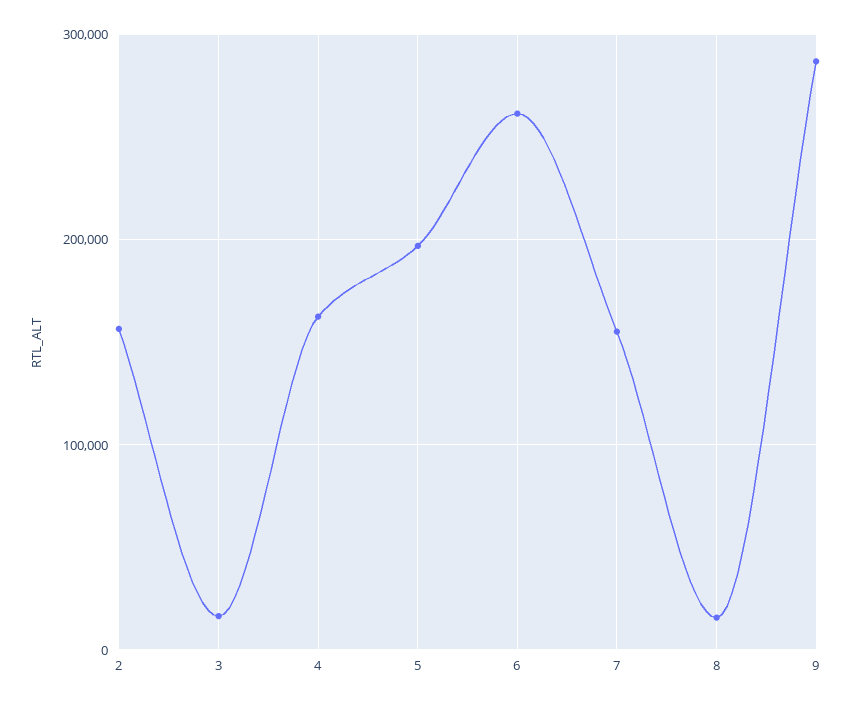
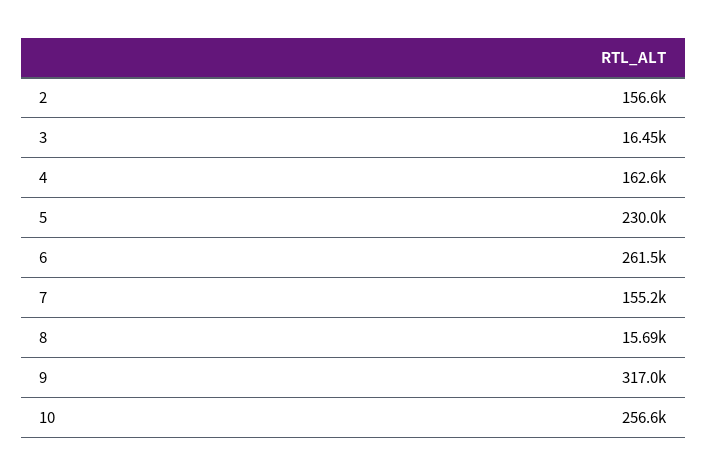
5: 200000 -> 230000
9: 290000 -> 317000
10: none -> 256600

